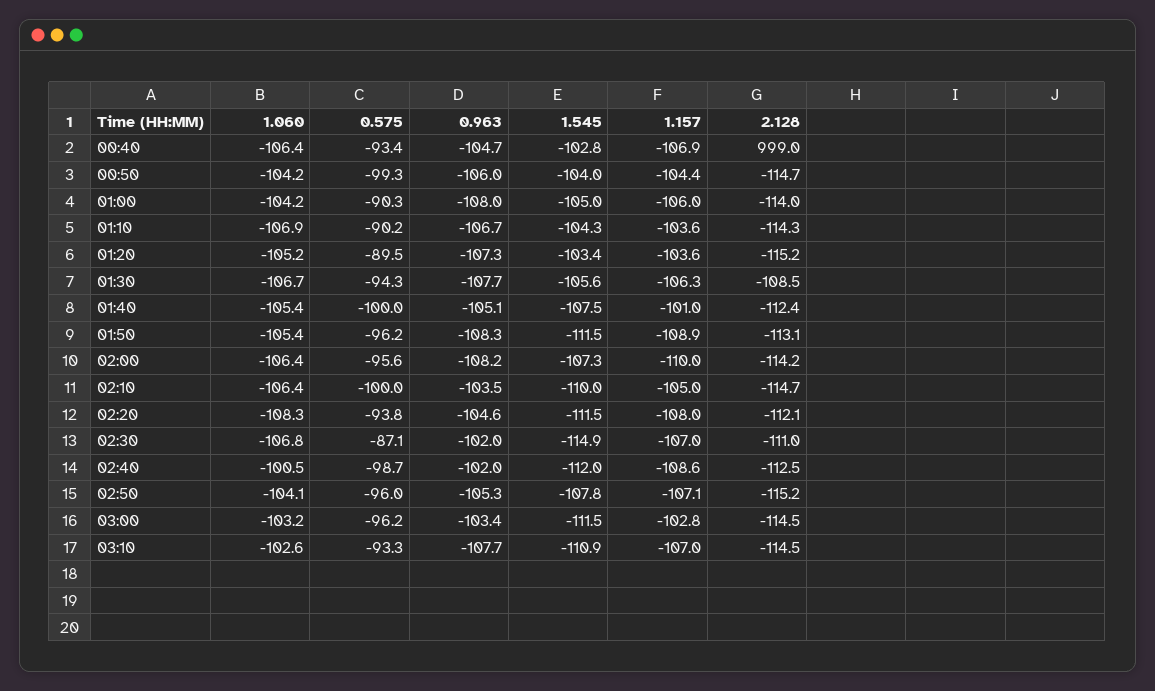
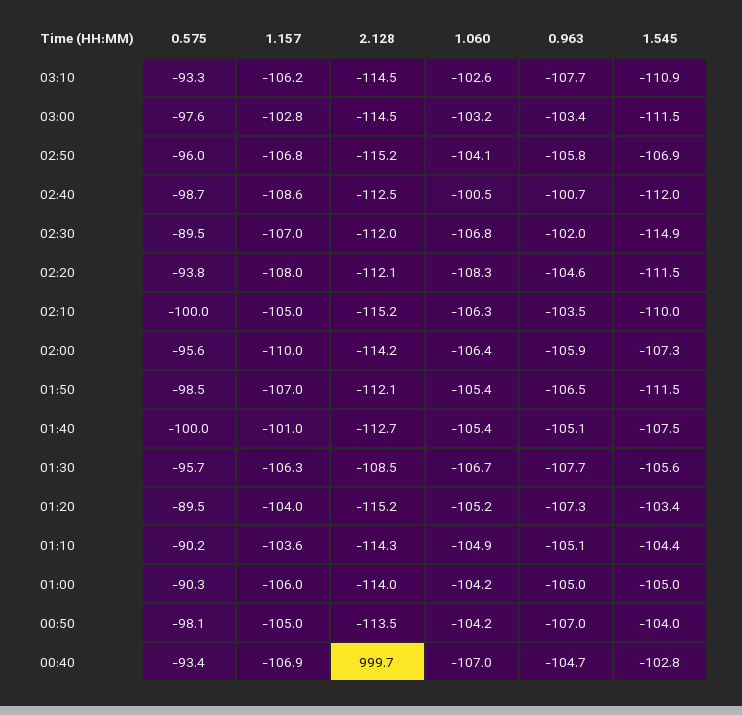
1.060, 00:40: -106.4 -> -107
2.128, 00:40: 999 -> 999.7
0.575, 00:50: -99.3 -> -98.1
0.963, 00:50: -106 -> -107
1.157, 00:50: -104.4 -> -105
2.128, 00:50: -114.7 -> -113.5
0.963, 01:00: -108 -> -105
1.060, 01:10: -106.9 -> -104.9
0.963, 01:10: -106.7 -> -105.1
1.545, 01:10: -104.3 -> -104.4
1.157, 01:20: -103.6 -> -104
0.575, 01:30: -94.3 -> -95.7
2.128, 01:40: -112.4 -> -112.7
0.575, 01:50: -96.2 -> -98.5
0.963, 01:50: -108.3 -> -106.5
1.157, 01:50: -108.9 -> -107
2.128, 01:50: -113.1 -> -112.1
0.963, 02:00: -108.2 -> -105.9
1.060, 02:10: -106.4 -> -106.3
2.128, 02:10: -114.7 -> -115.2
0.575, 02:30: -87.1 -> -89.5
2.128, 02:30: -111 -> -112
0.963, 02:40: -102 -> -100.7
0.963, 02:50: -105.3 -> -105.8
1.545, 02:50: -107.8 -> -106.9
1.157, 02:50: -107.1 -> -106.8
0.575, 03:00: -96.2 -> -97.6
1.157, 03:10: -107 -> -106.2

